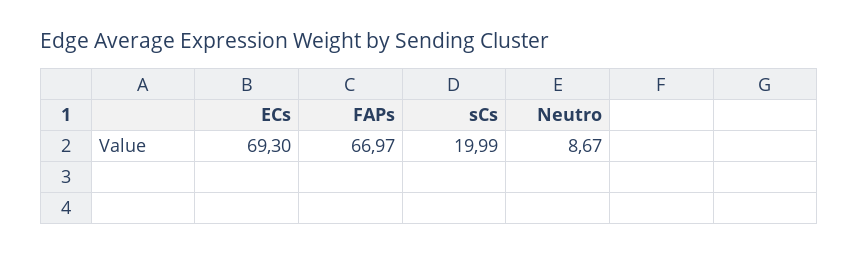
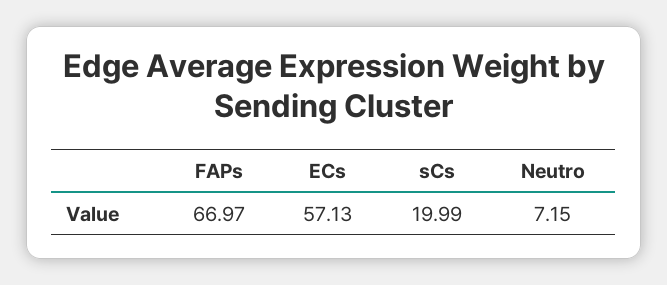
ECs: 69.3 -> 57.13
Neutro: 8.67 -> 7.15

